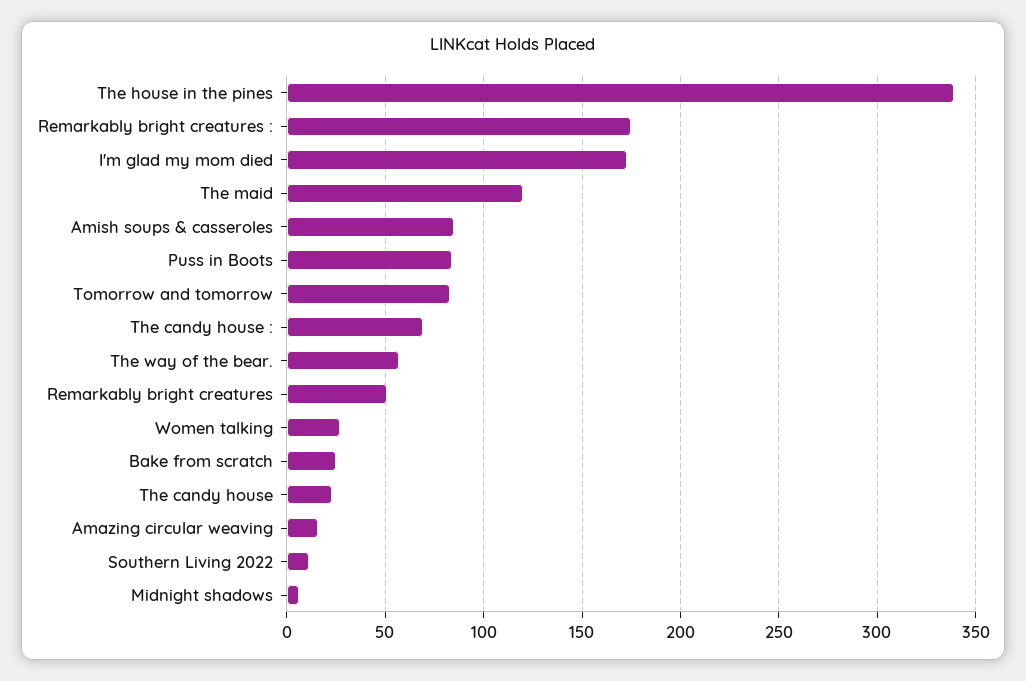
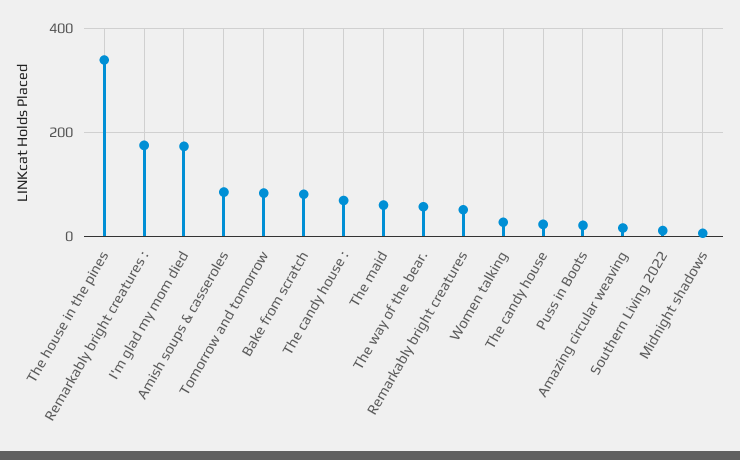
The maid: 120 -> 60
Puss in Boots: 85 -> 20
Bake from scratch: 25 -> 80

